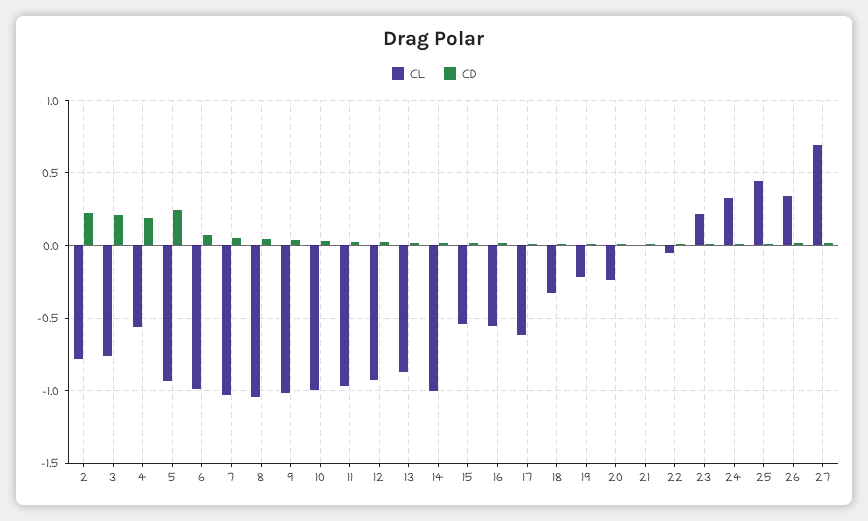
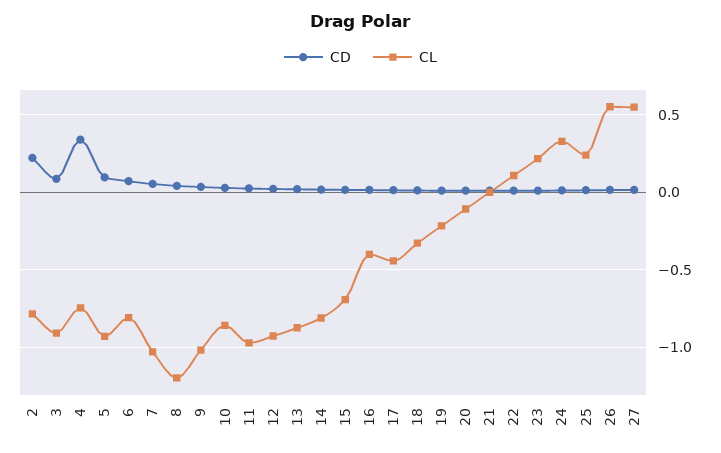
CL, 3: -0.75 -> -0.9
CD, 3: 0.2 -> 0.1
CL, 4: -0.55 -> -0.75
CD, 4: 0.2 -> 0.35
CD, 5: 0.25 -> 0.1
CL, 6: -1 -> -0.8
CL, 8: -1.05 -> -1.2
CL, 10: -1 -> -0.85
CL, 14: -1 -> -0.8
CL, 15: -0.55 -> -0.7
CL, 16: -0.55 -> -0.4
CL, 17: -0.6 -> -0.45
CL, 20: -0.25 -> -0.1
CL, 22: -0.05 -> 0.1
CL, 25: 0.45 -> 0.25
CL, 26: 0.35 -> 0.55
CL, 27: 0.7 -> 0.55

